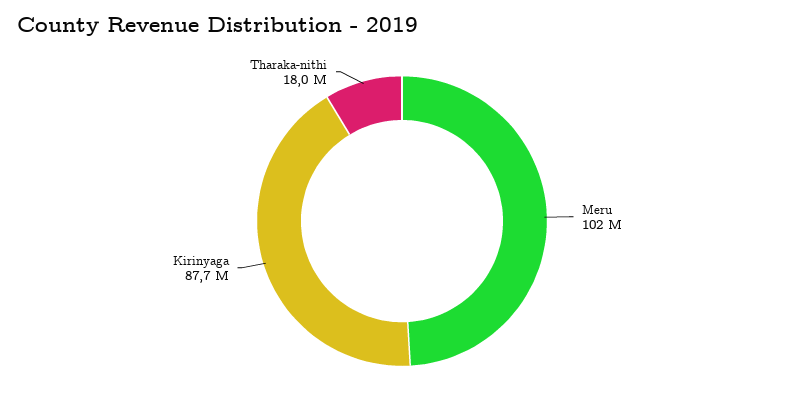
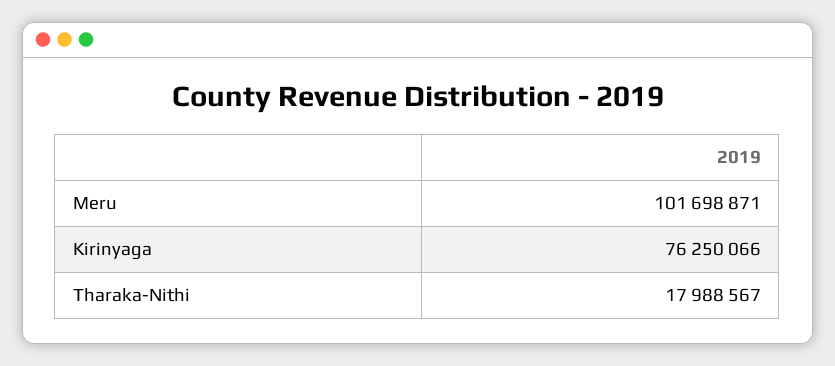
Kirinyaga: 87700000 -> 76250066

